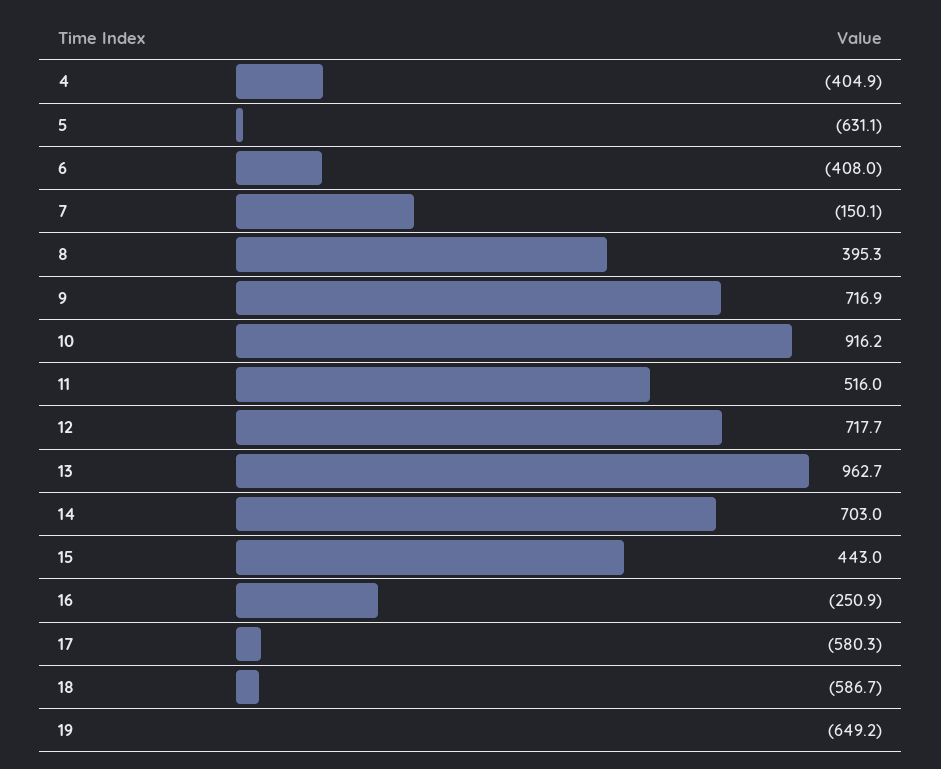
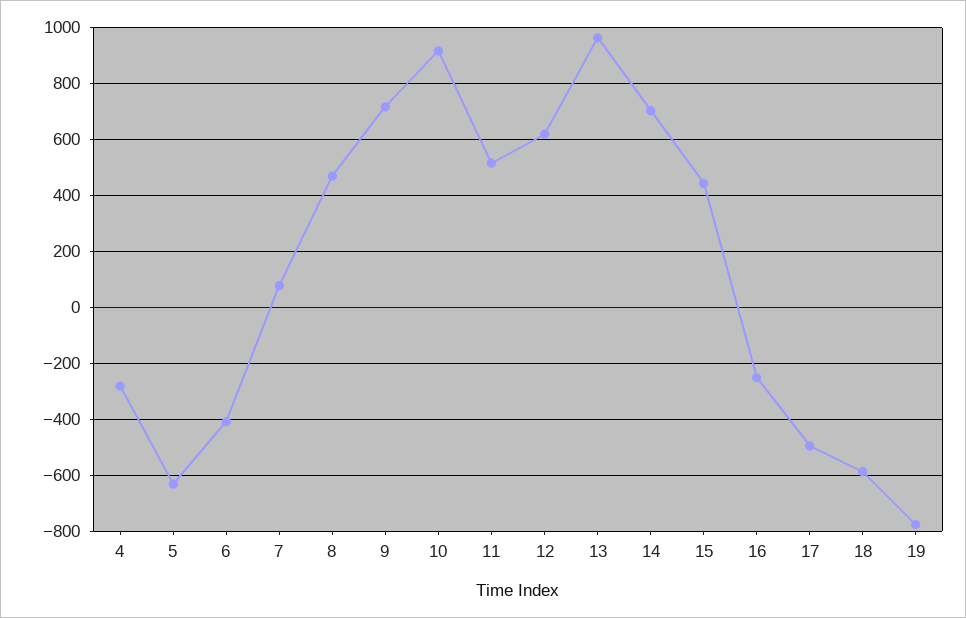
4: -404.9 -> -275
7: -150.1 -> 75
8: 395.3 -> 475
12: 717.7 -> 625
17: -580.3 -> -500
19: -649.2 -> -775

